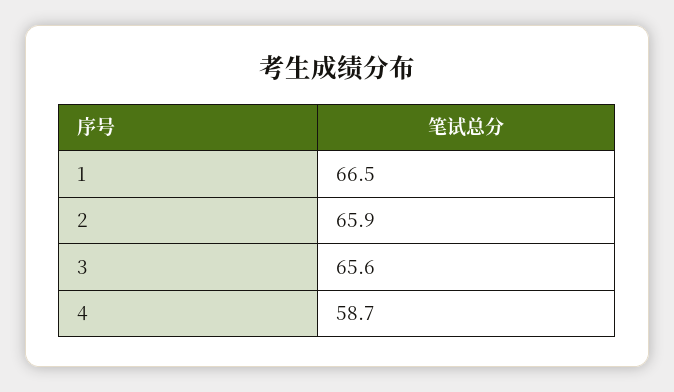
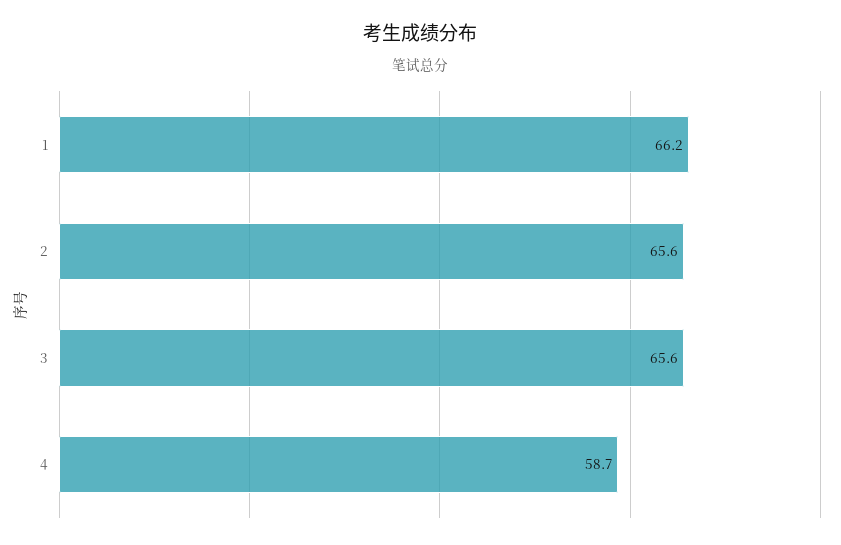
1: 66.5 -> 66.2
2: 65.9 -> 65.6

